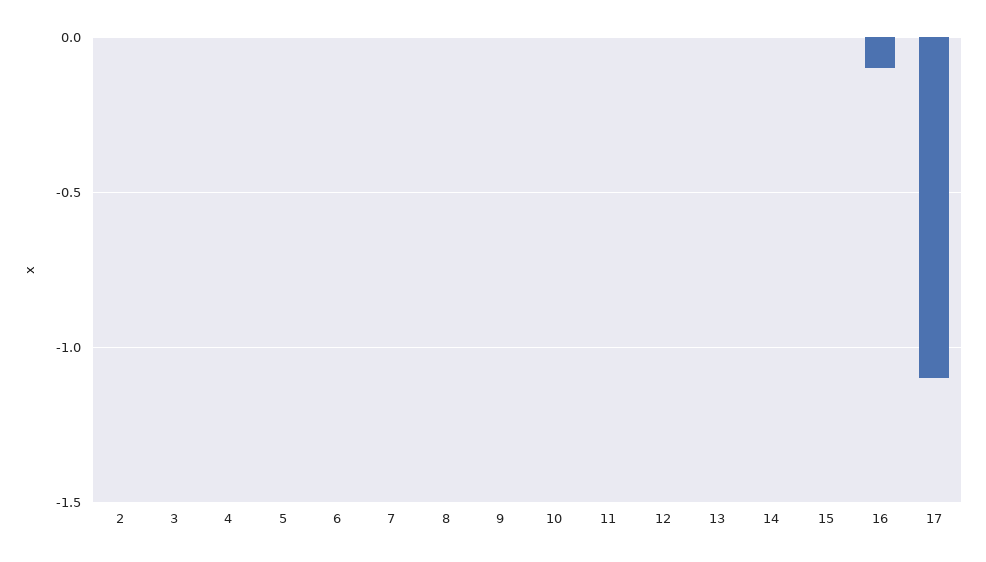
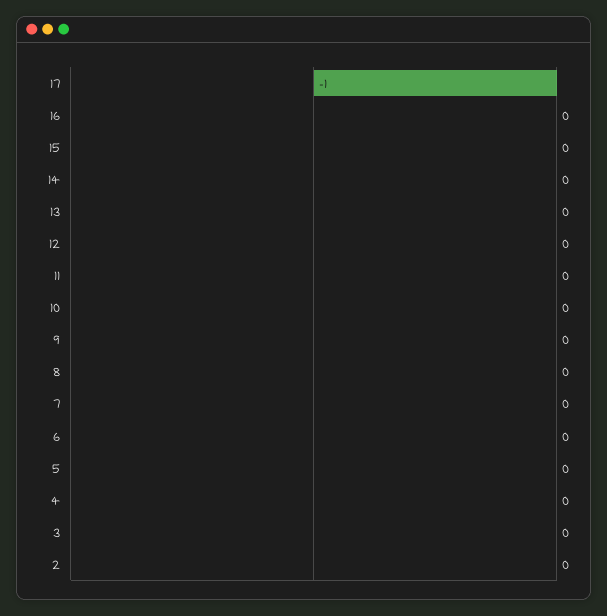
16: -0.1 -> 0
17: -1.1 -> -1

